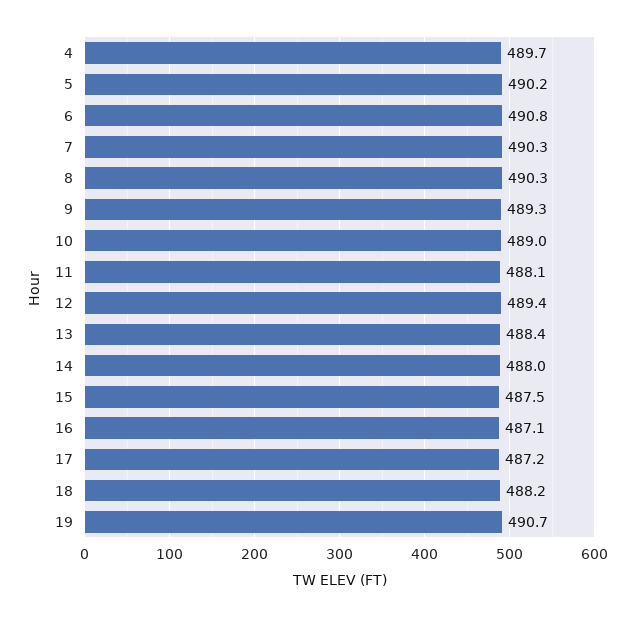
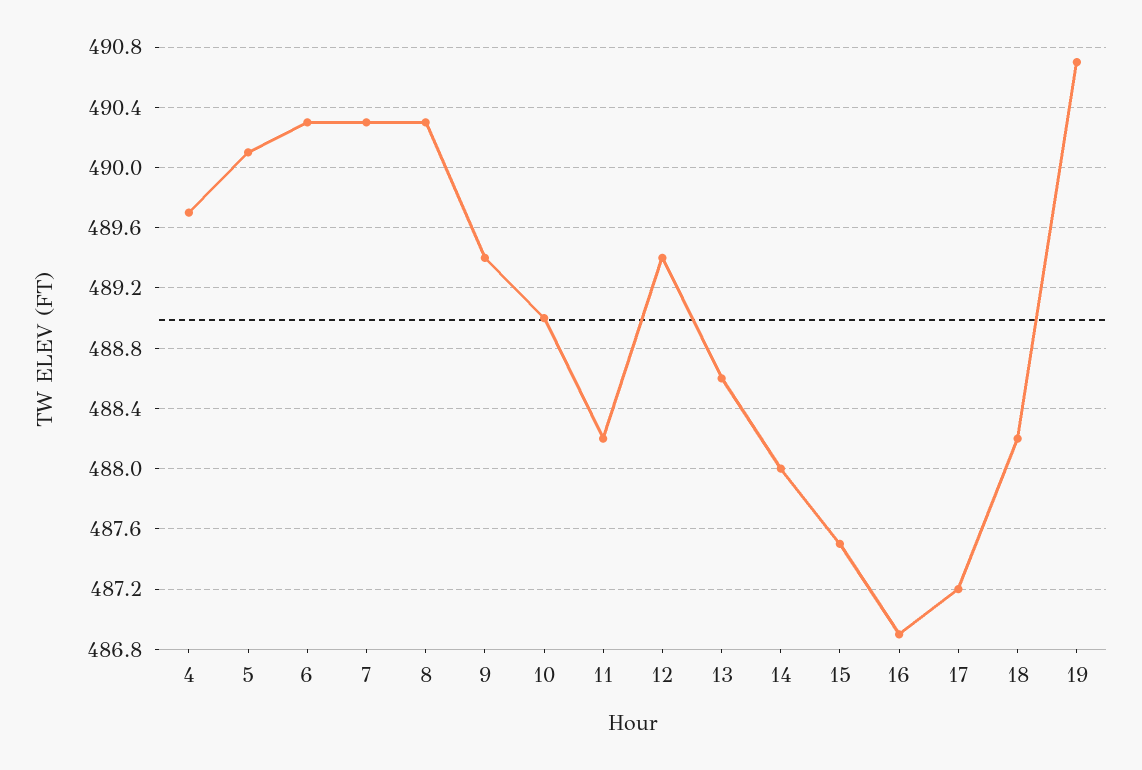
5: 490.2 -> 490.1
6: 490.8 -> 490.3
9: 489.3 -> 489.4
11: 488.1 -> 488.2
13: 488.4 -> 488.6
16: 487.1 -> 486.9

